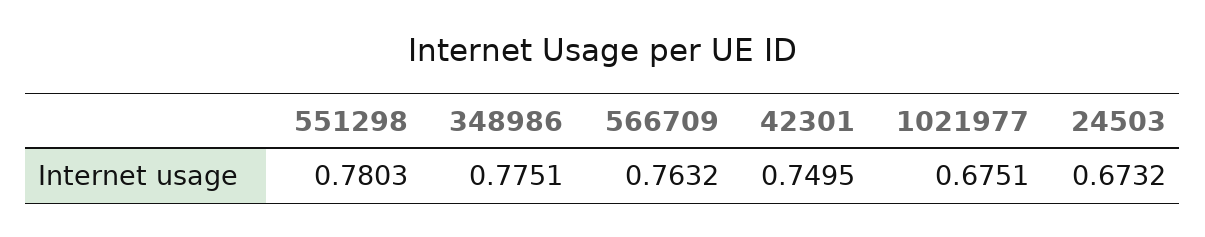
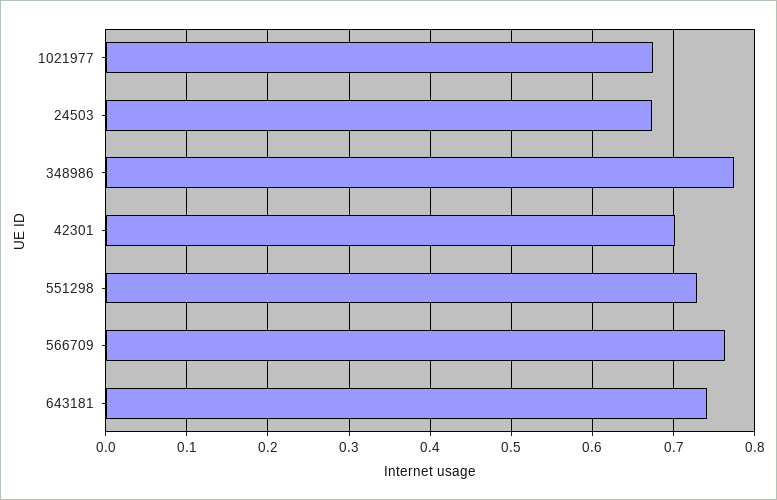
551298: 0.7803 -> 0.73
42301: 0.7495 -> 0.7
643181: none -> 0.74

